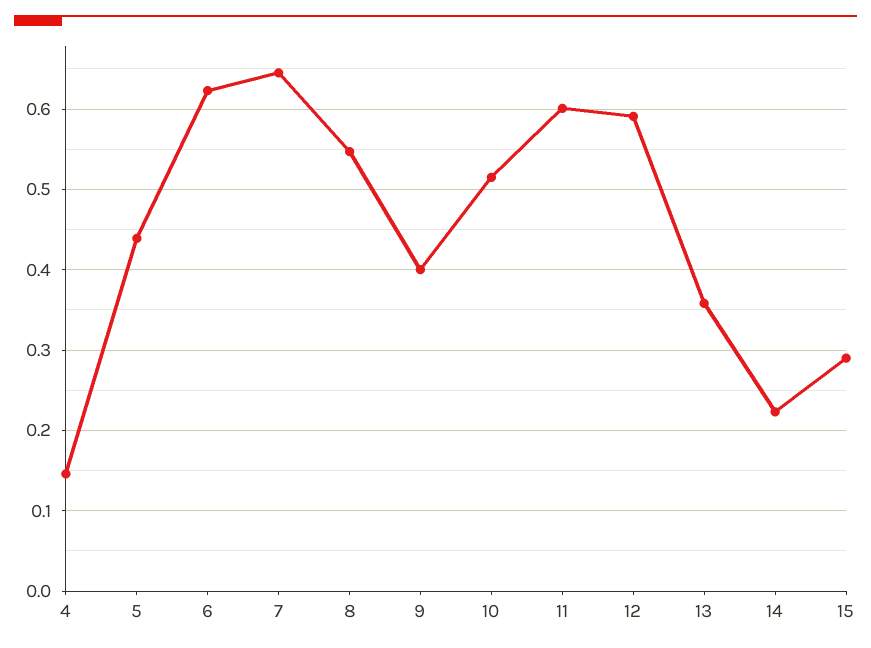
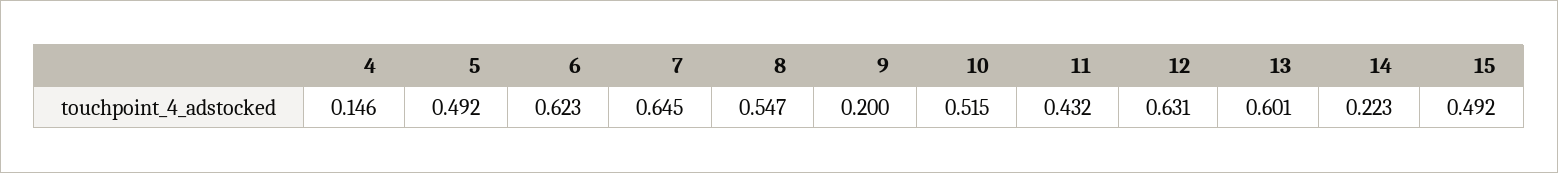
5: 0.44 -> 0.492
9: 0.4 -> 0.2
11: 0.6 -> 0.432
12: 0.59 -> 0.631
13: 0.36 -> 0.601
15: 0.29 -> 0.492

